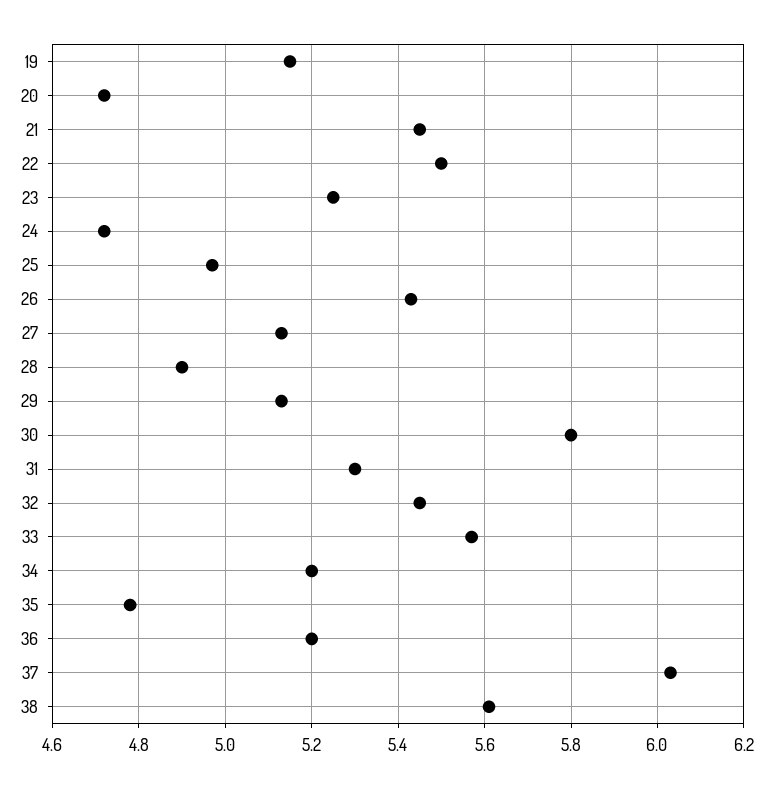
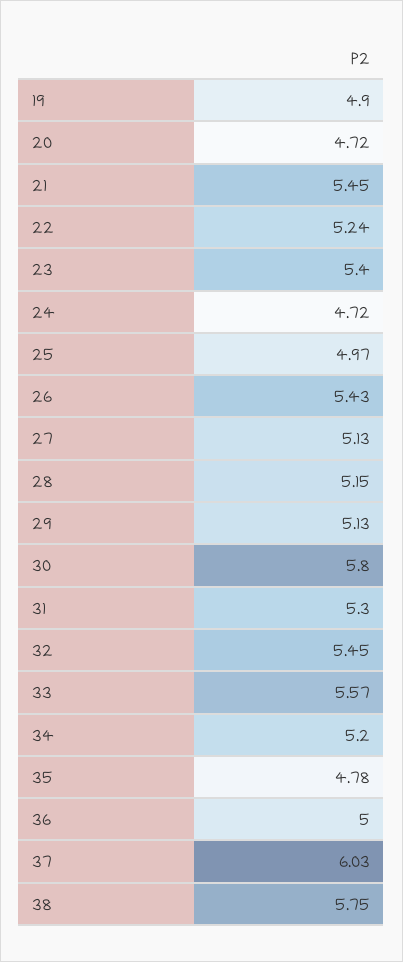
19: 5.15 -> 4.9
22: 5.5 -> 5.24
23: 5.25 -> 5.4
28: 4.9 -> 5.15
36: 5.2 -> 5
38: 5.6 -> 5.75

